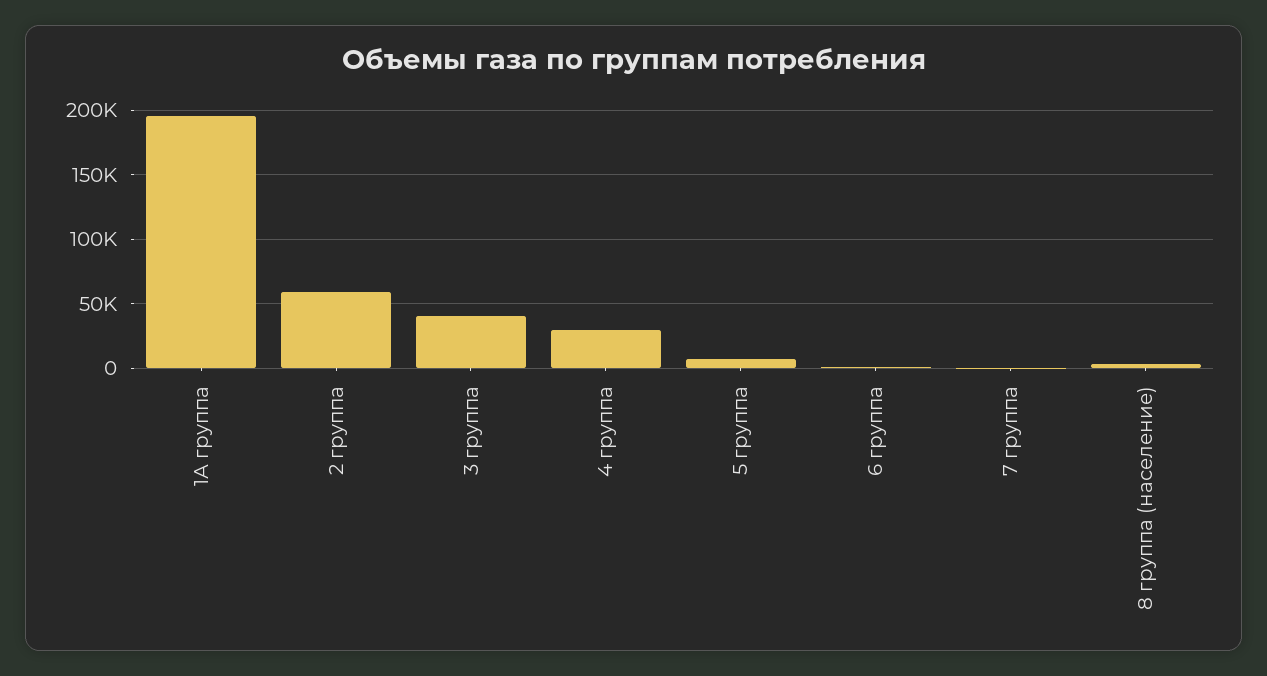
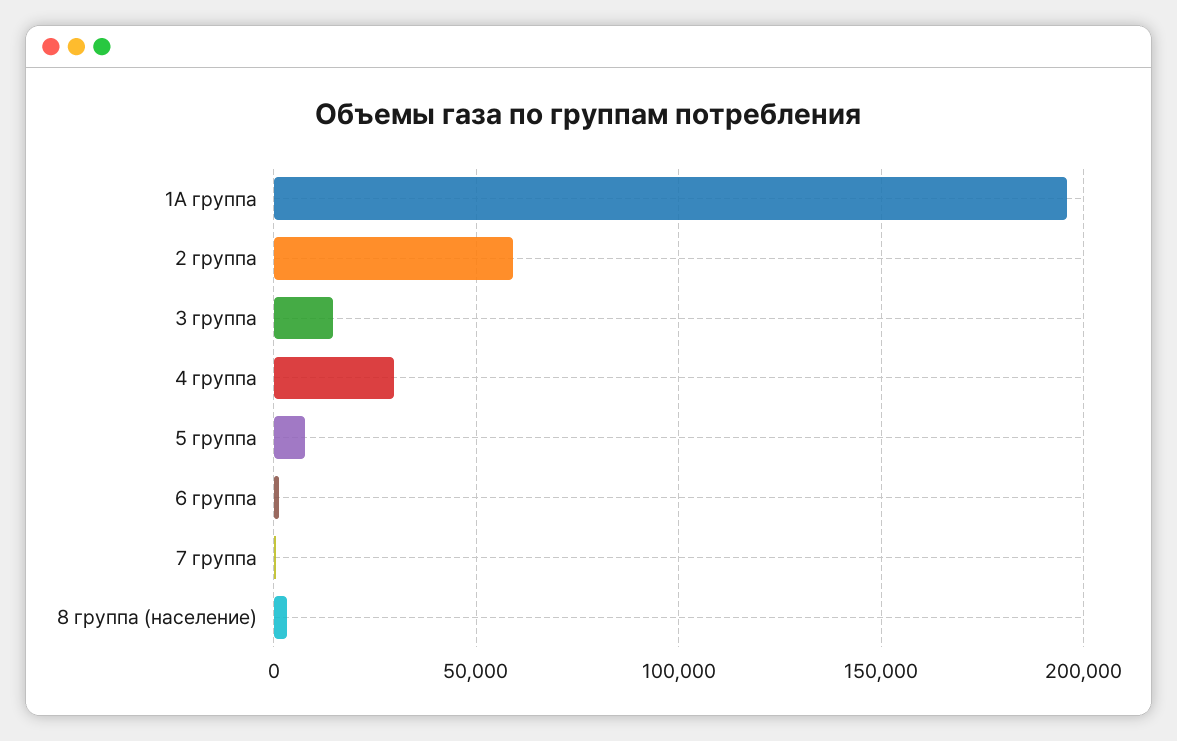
3 группа: 40000 -> 15000

